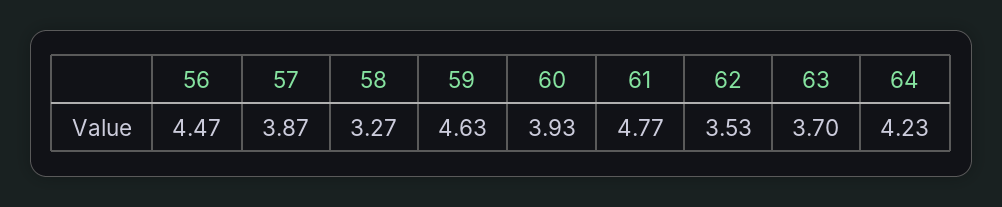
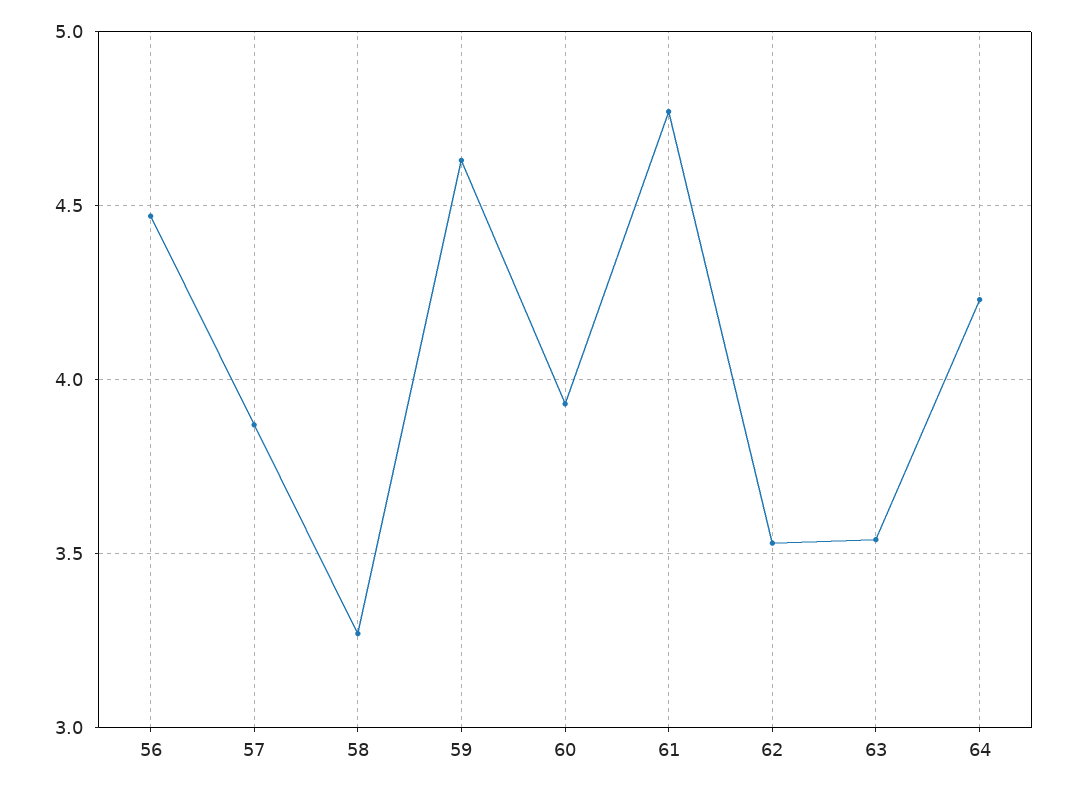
63: 3.7 -> 3.55

